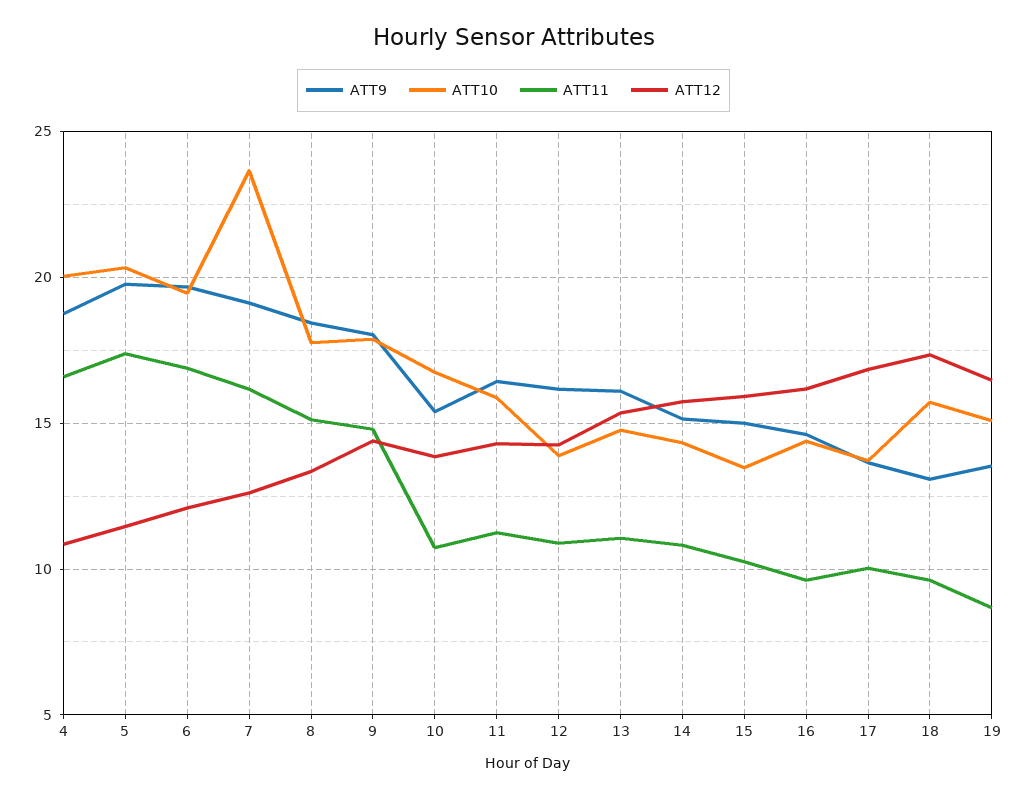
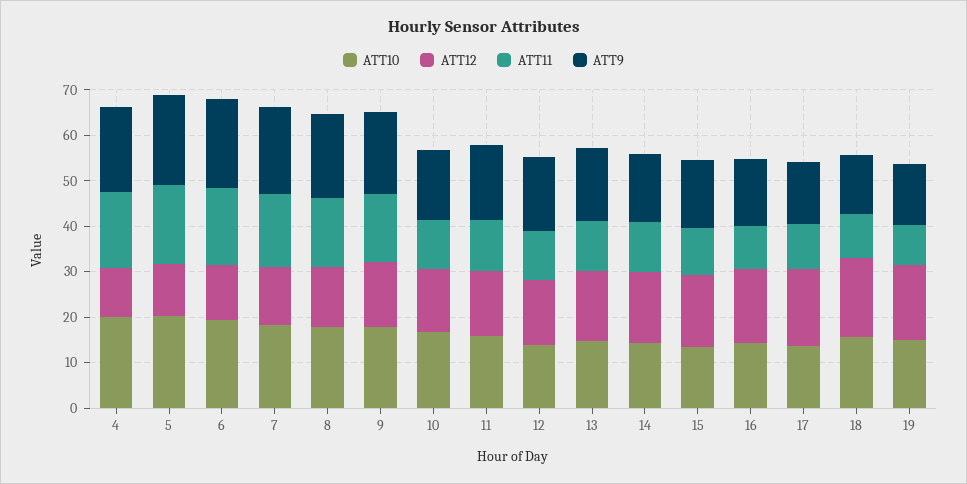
ATT10, 7: 23.5 -> 18

